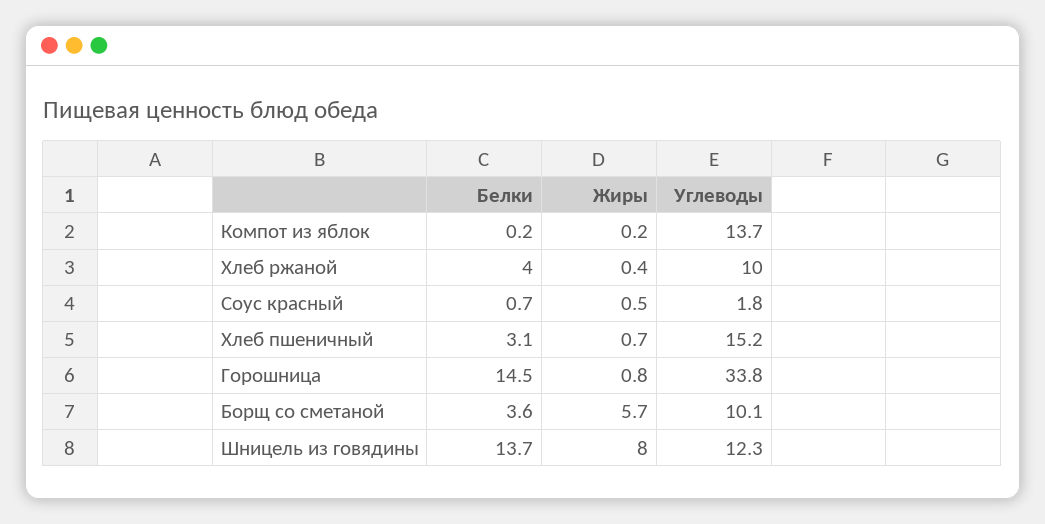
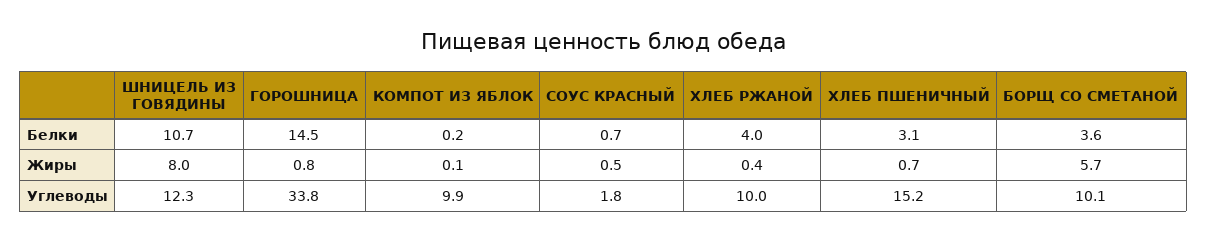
Жиры, Компот из яблок: 0.2 -> 0.1
Углеводы, Компот из яблок: 13.7 -> 9.9
Белки, Шницель из говядины: 13.7 -> 10.7

